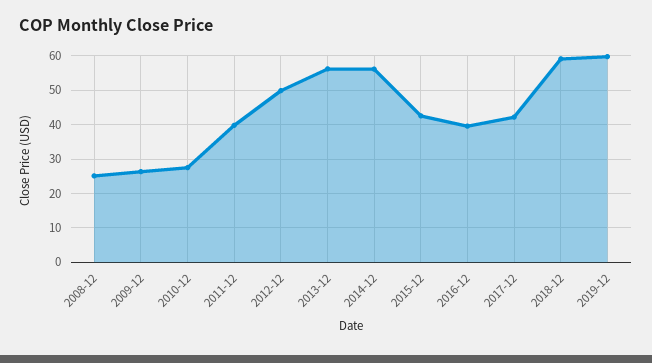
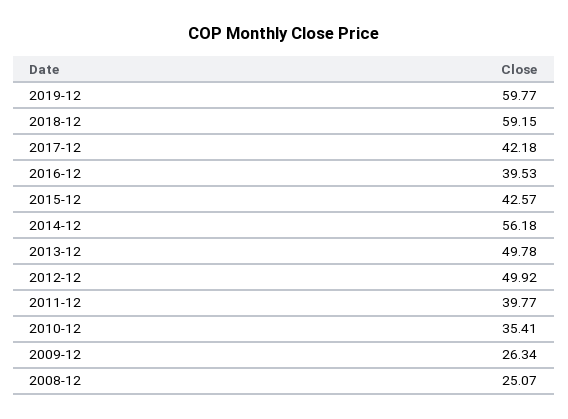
2010-12: 28 -> 35.41
2013-12: 56 -> 49.78

